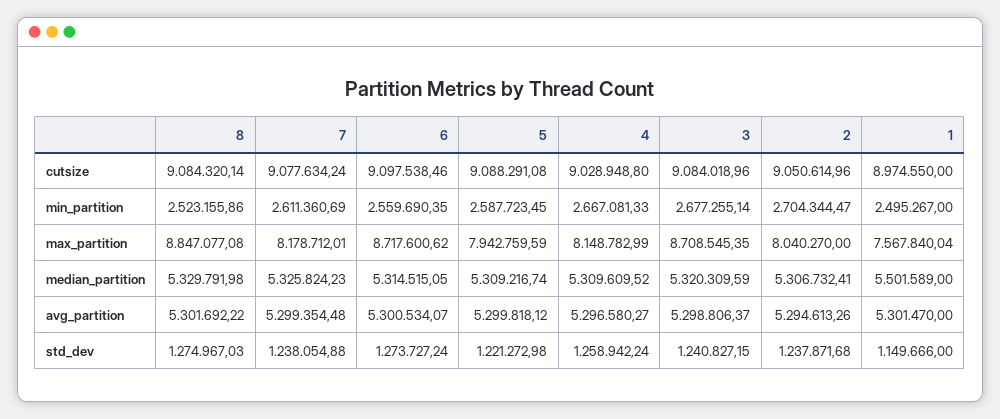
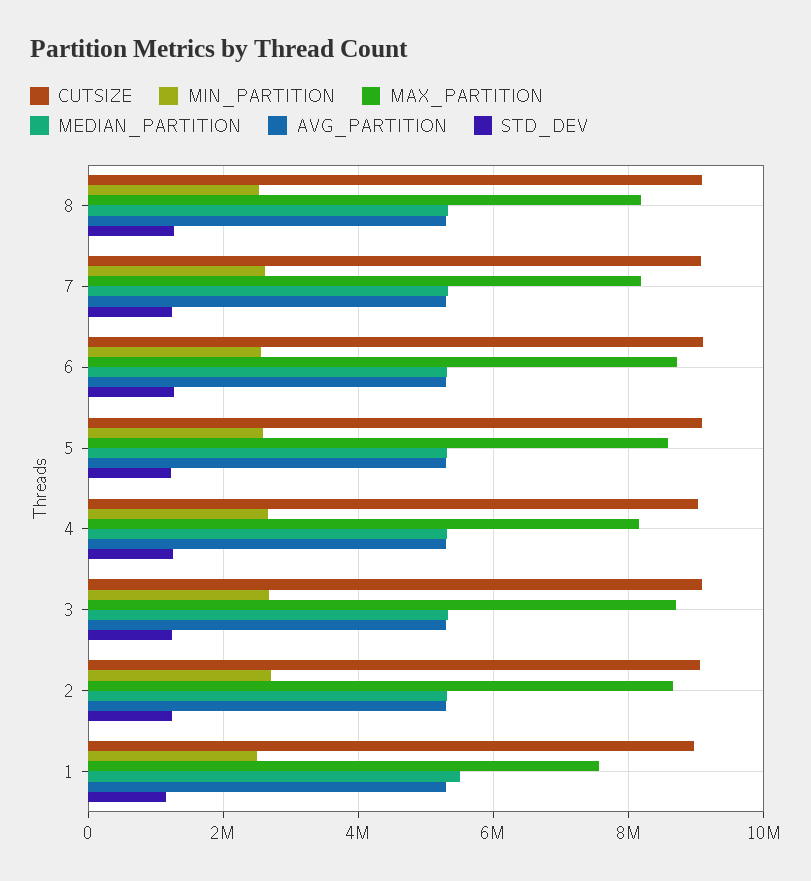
max_partition, 8: 8847077.08 -> 8200000
max_partition, 5: 7942759.59 -> 8600000
max_partition, 2: 8040270 -> 8600000

